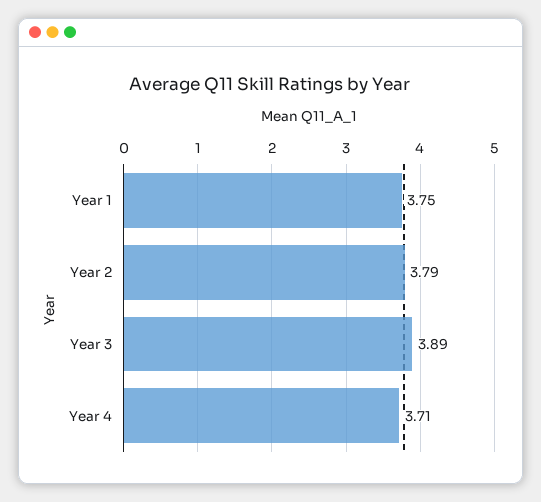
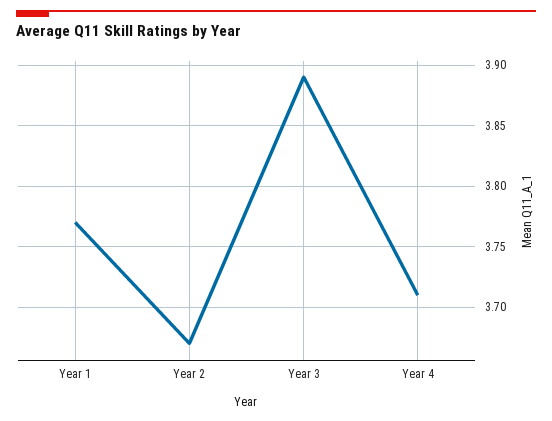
Year 1: 3.75 -> 3.77
Year 2: 3.79 -> 3.67

